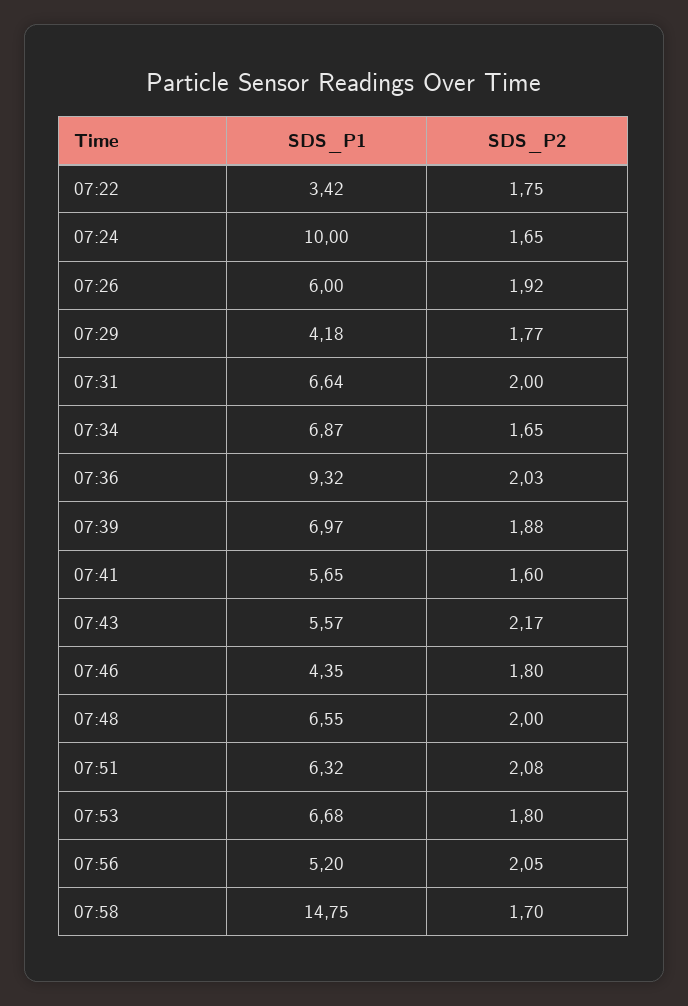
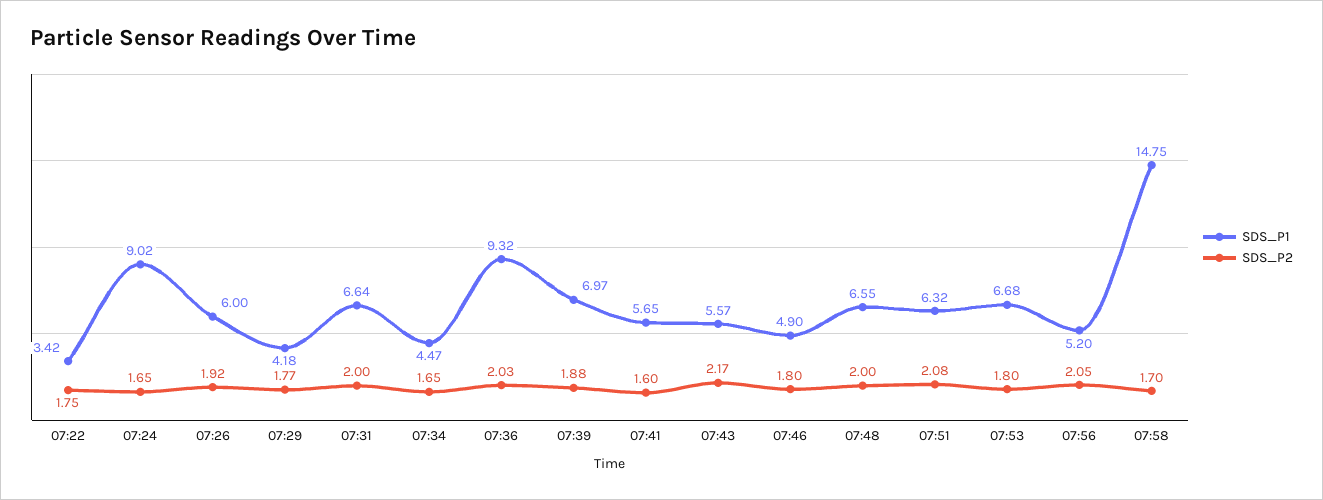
SDS_P1, 07:24: 10 -> 9.02
SDS_P1, 07:34: 6.87 -> 4.47
SDS_P1, 07:46: 4.35 -> 4.9

